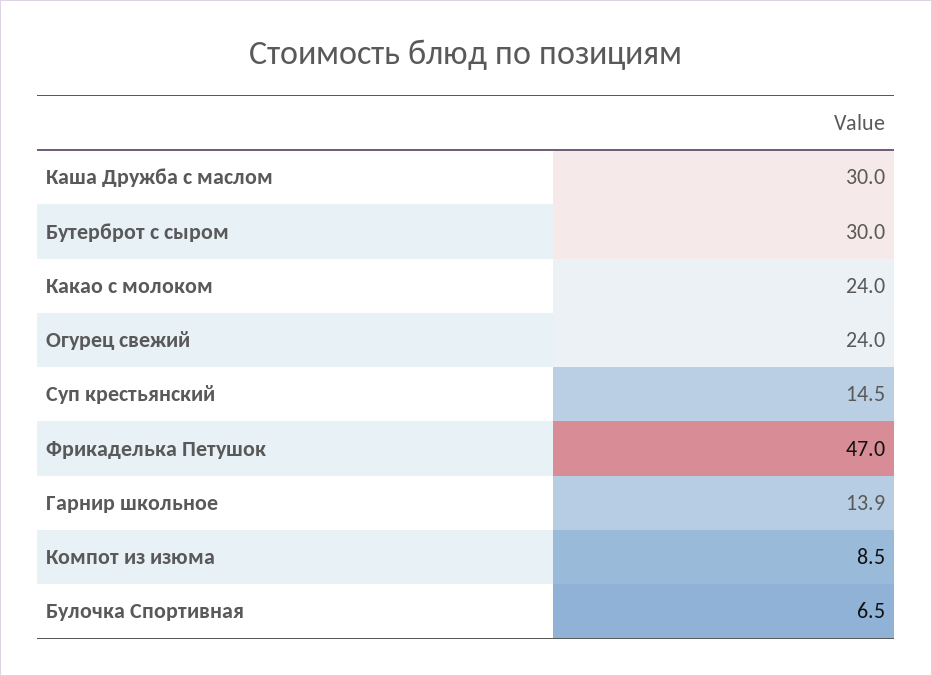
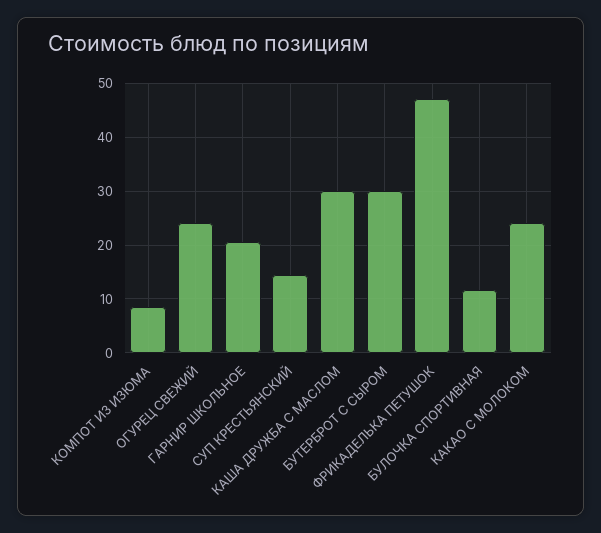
Гарнир школьное: 13.9 -> 20
Булочка Спортивная: 6.5 -> 12

